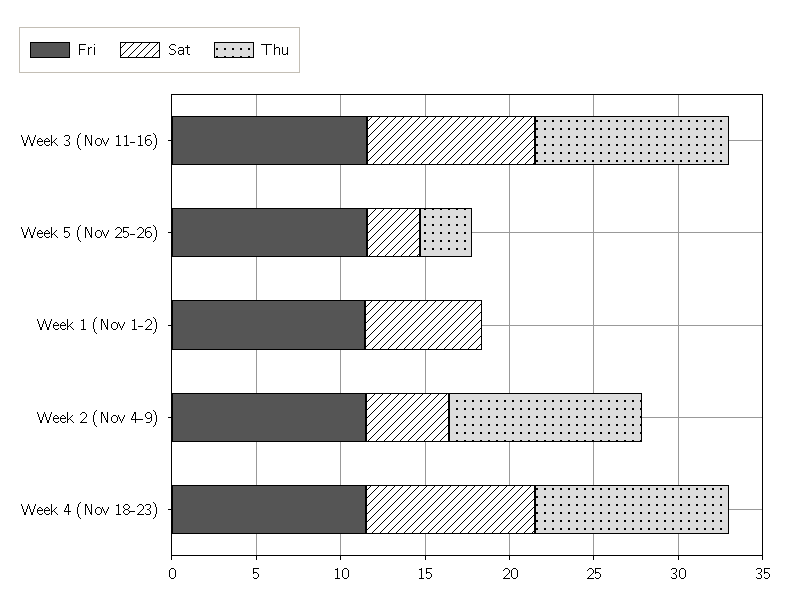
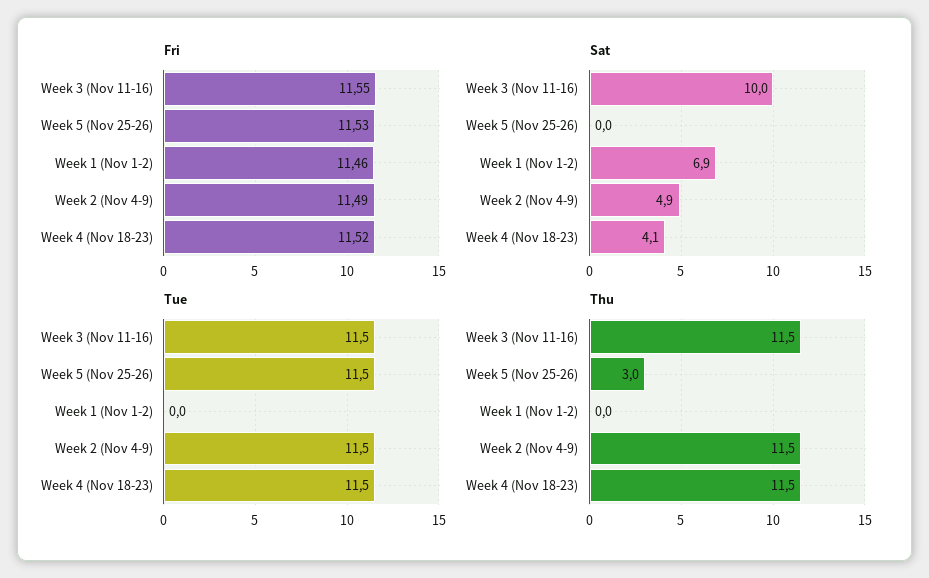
Sat, Week 5 (Nov 25-26): 3 -> 0
Sat, Week 4 (Nov 18-23): 10 -> 4.1
Tue, Week 3 (Nov 11-16): none -> 11.5
Tue, Week 5 (Nov 25-26): none -> 11.5
Tue, Week 1 (Nov 1-2): none -> 0
Tue, Week 2 (Nov 4-9): none -> 11.5
Tue, Week 4 (Nov 18-23): none -> 11.5

